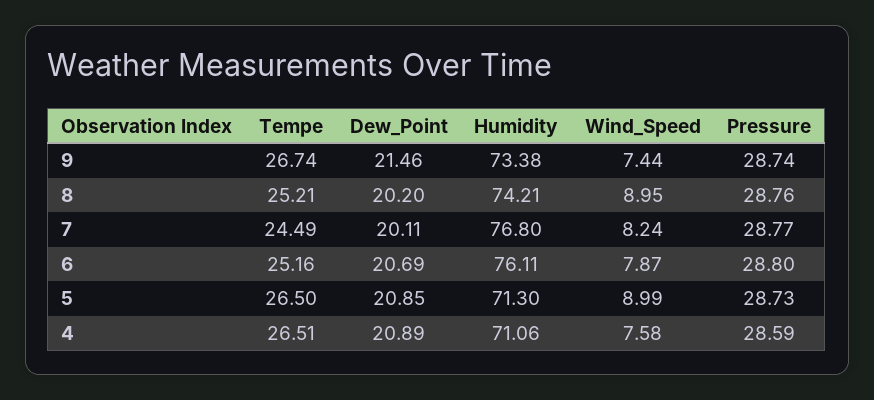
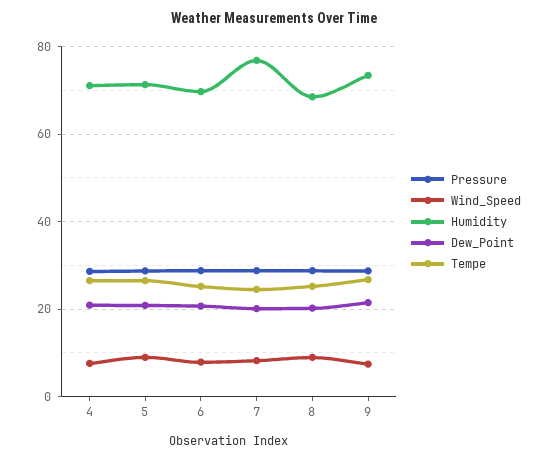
Humidity, 8: 74.21 -> 68
Humidity, 6: 76.11 -> 70

